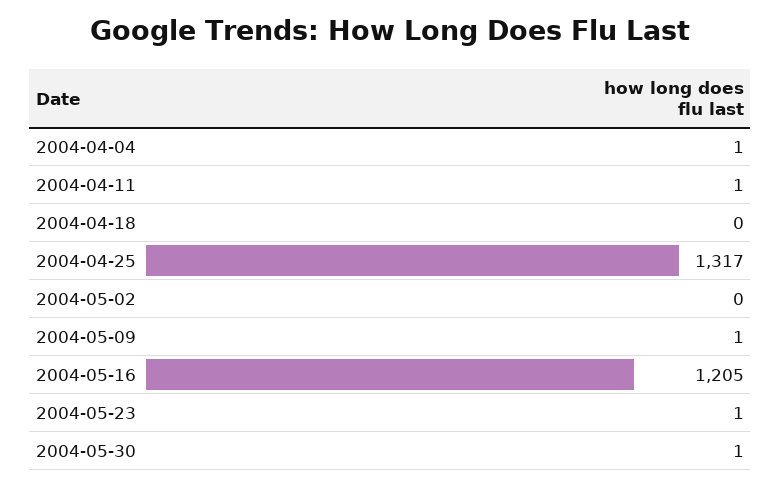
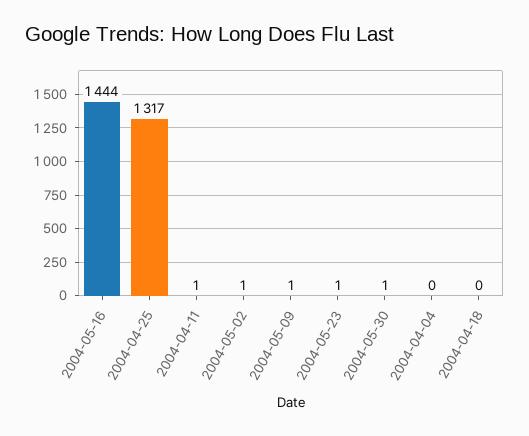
2004-04-04: 1 -> 0
2004-05-02: 0 -> 1
2004-05-16: 1205 -> 1444

